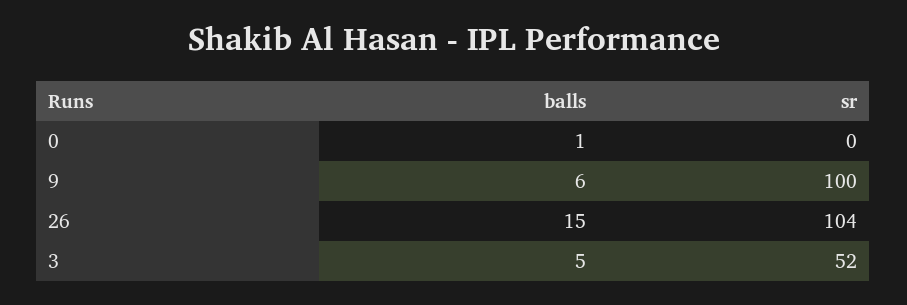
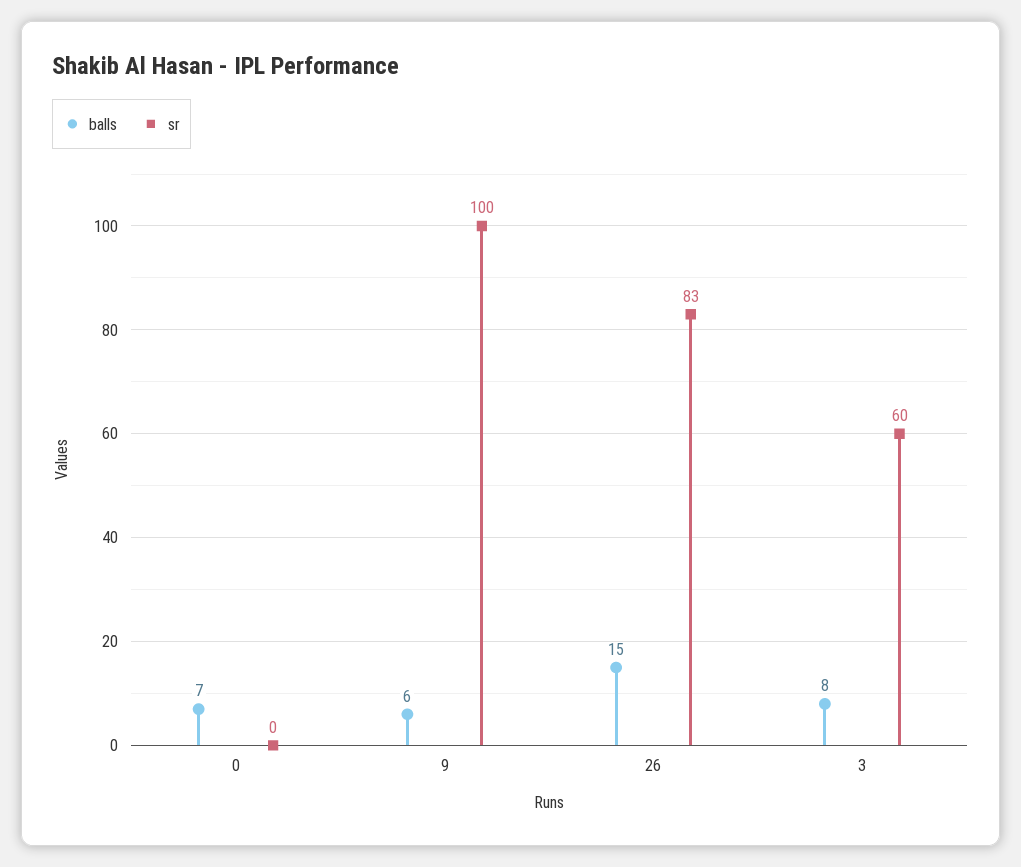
balls, 0: 1 -> 7
sr, 26: 104 -> 83
balls, 3: 5 -> 8
sr, 3: 52 -> 60

